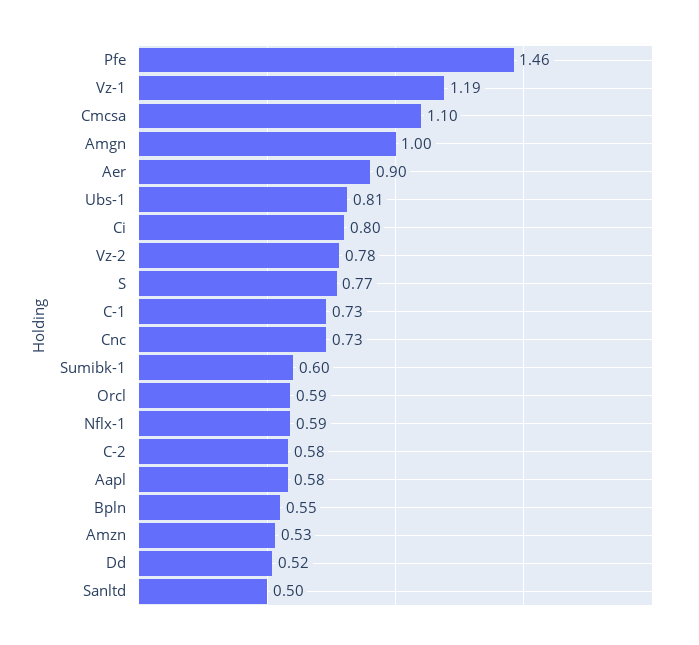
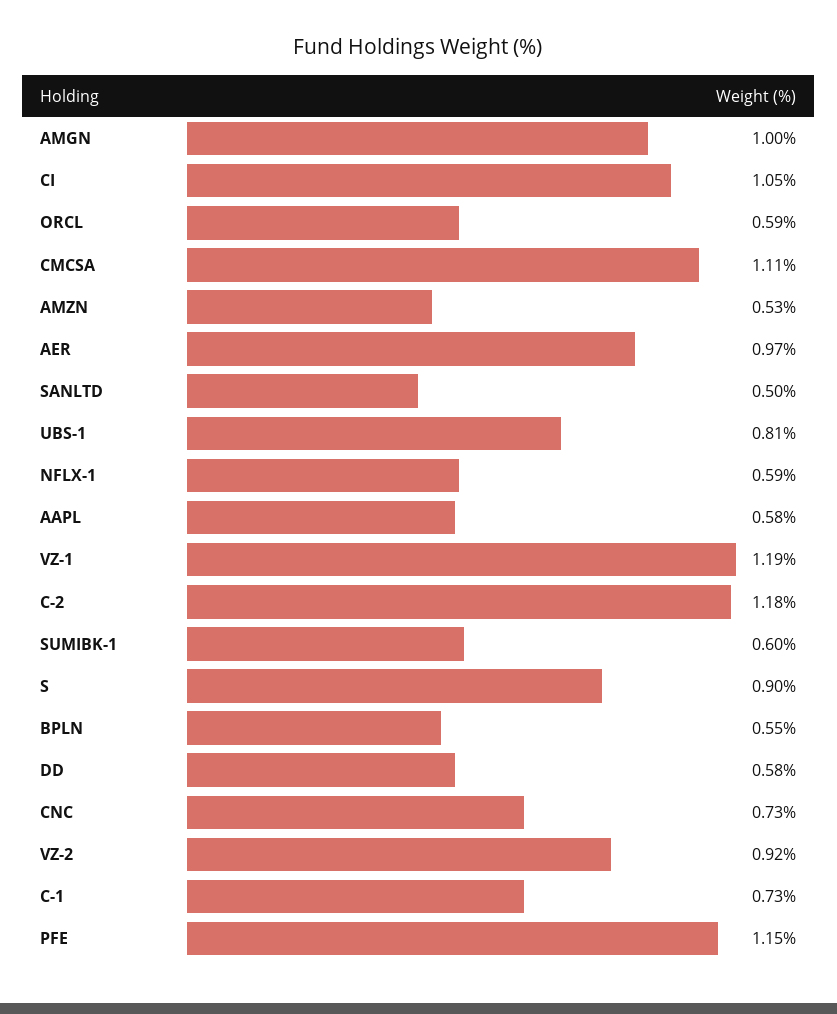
Pfe: 1.46 -> 1.15
Cmcsa: 1.1 -> 1.11
Aer: 0.9 -> 0.97
Ci: 0.8 -> 1.05
Vz-2: 0.78 -> 0.92
S: 0.77 -> 0.9
C-2: 0.58 -> 1.18
Dd: 0.52 -> 0.58

